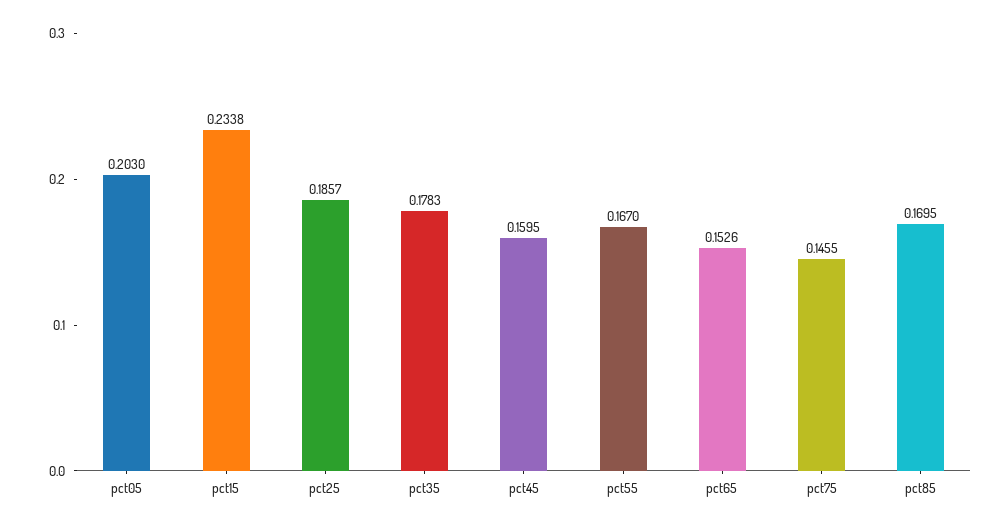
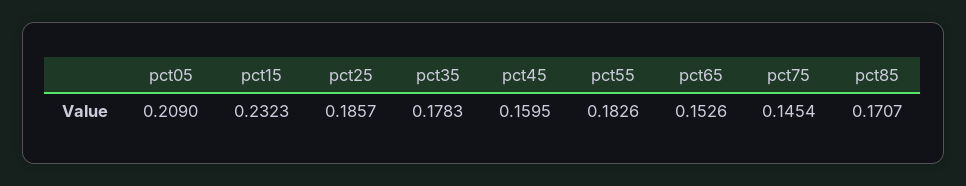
pct05: 0.203 -> 0.209
pct15: 0.2338 -> 0.2323
pct55: 0.167 -> 0.1826
pct75: 0.1455 -> 0.1454
pct85: 0.1695 -> 0.1707

